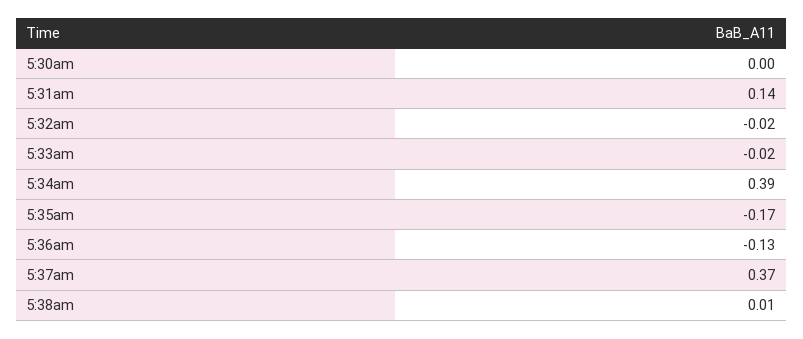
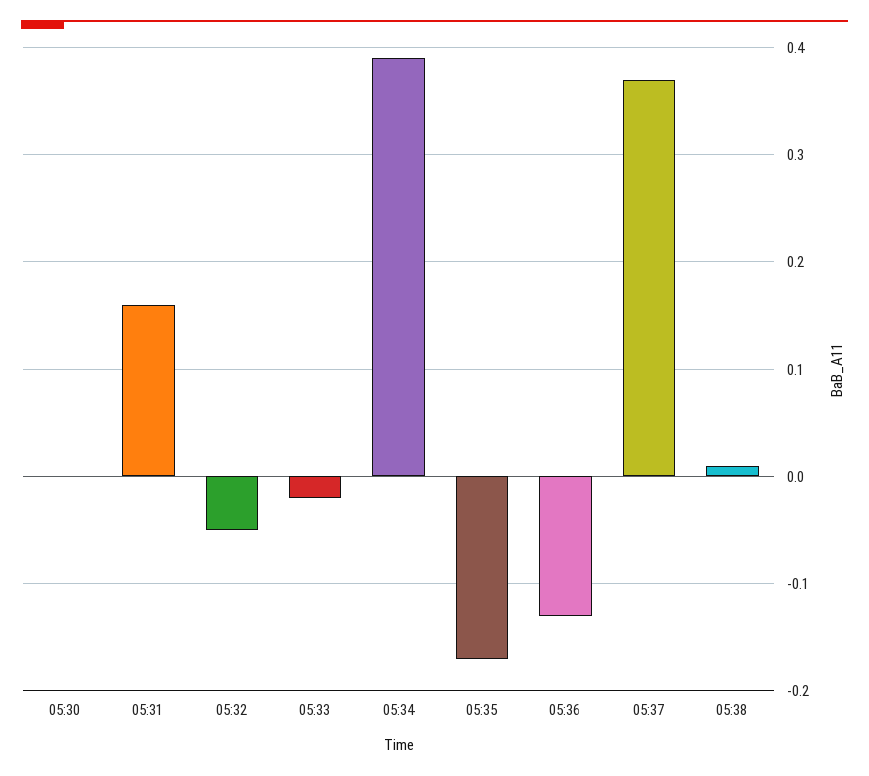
5:31am: 0.14 -> 0.16
5:32am: -0.02 -> -0.05

